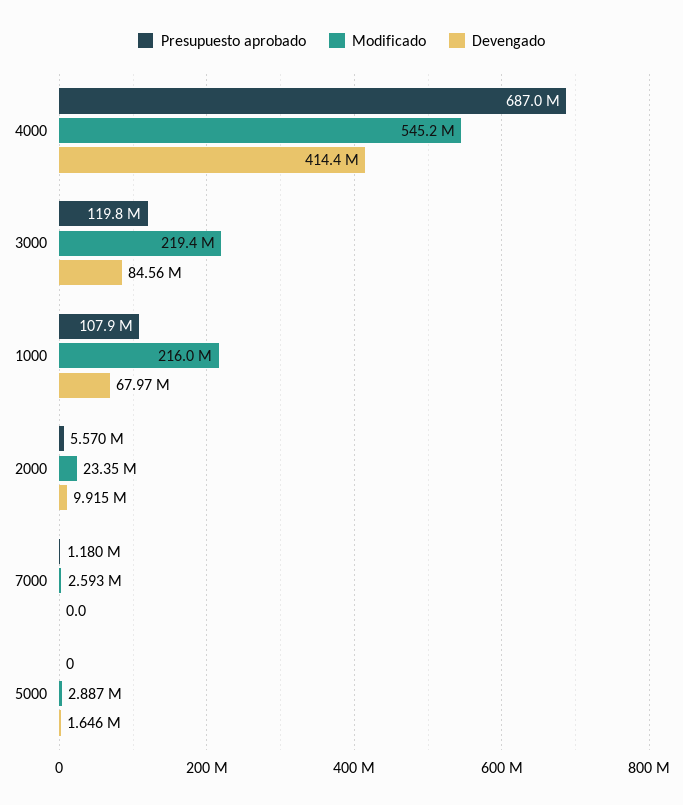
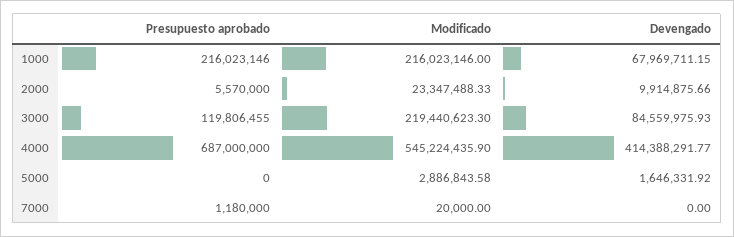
Presupuesto aprobado, 1000: 107900000 -> 216023146
Modificado, 7000: 2593000 -> 20000

